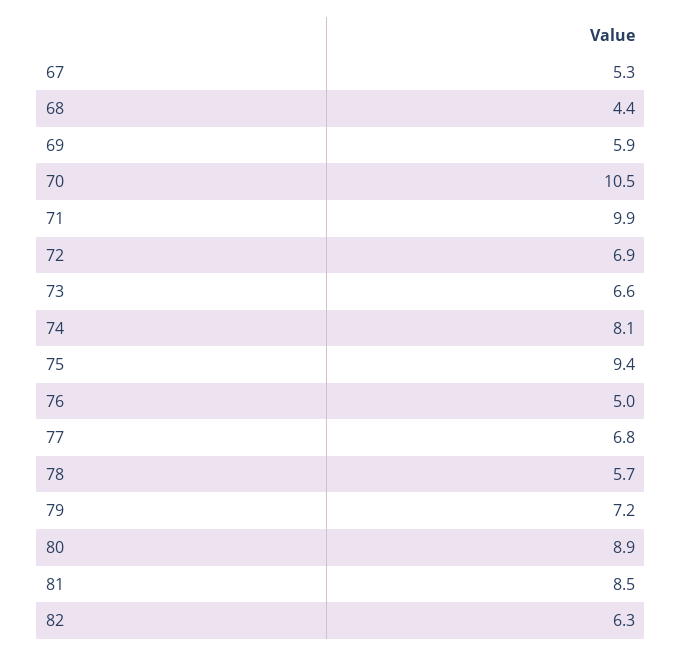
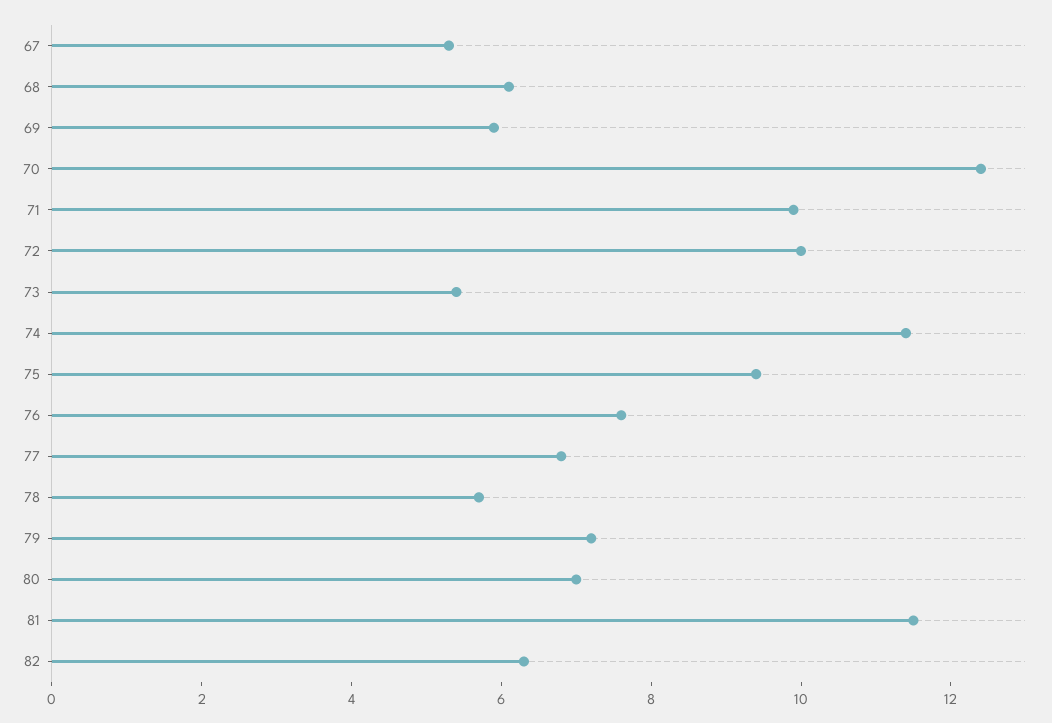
68: 4.4 -> 6
70: 10.5 -> 12.5
72: 6.9 -> 10
73: 6.6 -> 5.5
74: 8.1 -> 11.5
76: 5 -> 7.5
80: 8.9 -> 7
81: 8.5 -> 11.5

